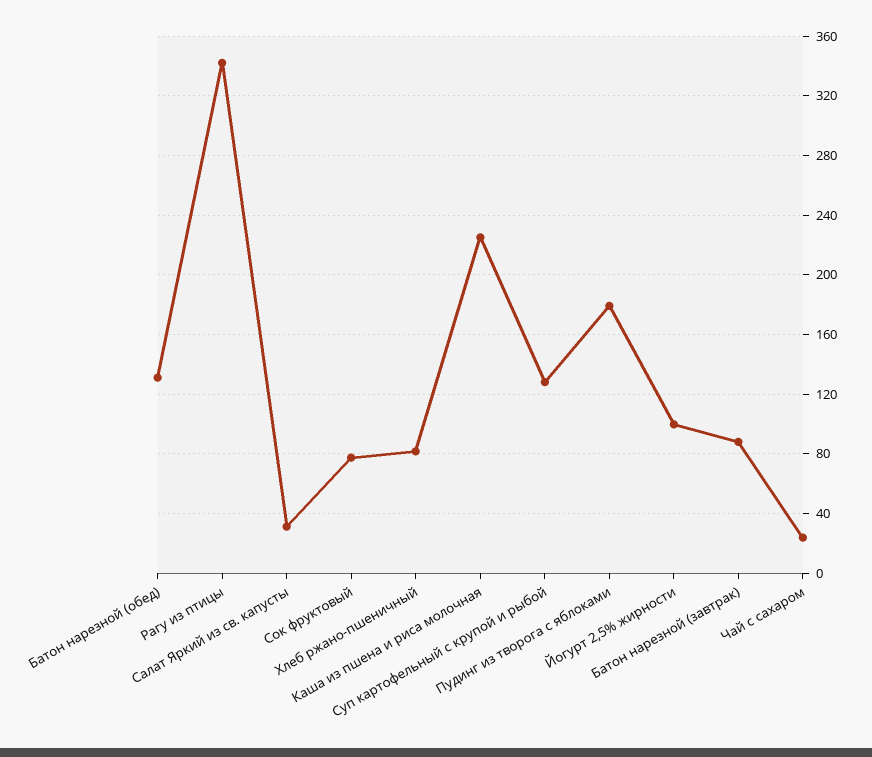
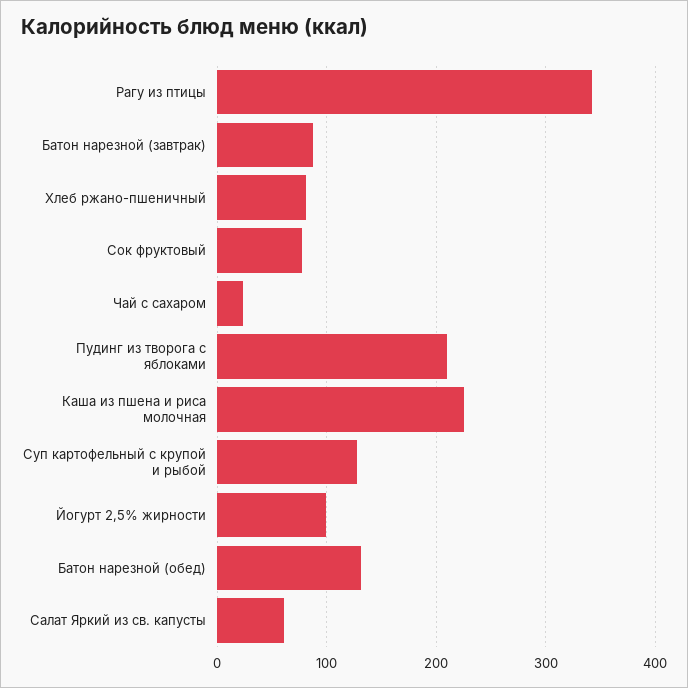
Салат Яркий из св. капусты: 30 -> 60
Пудинг из творога с яблоками: 180 -> 210

